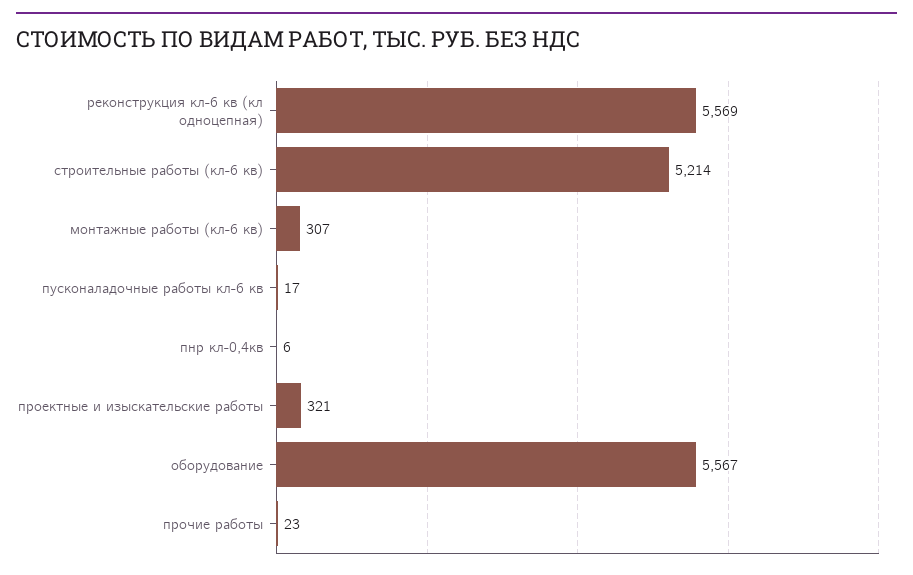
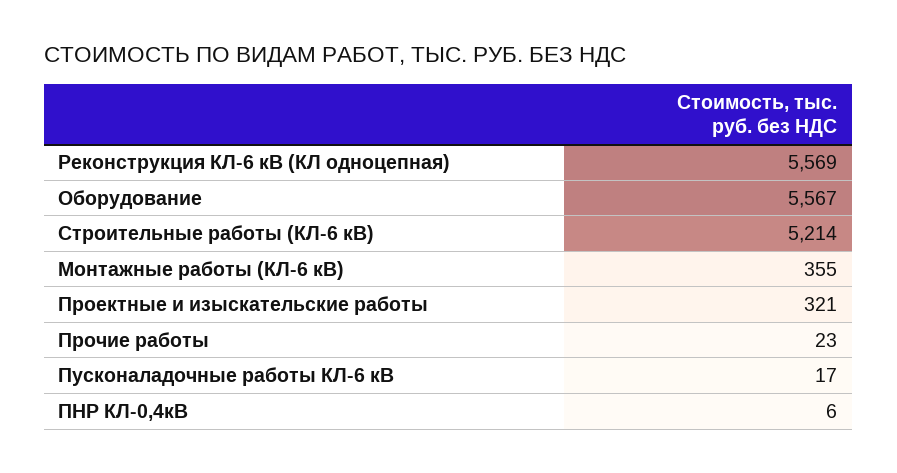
монтажные работы (кл-6 кв): 307 -> 355

